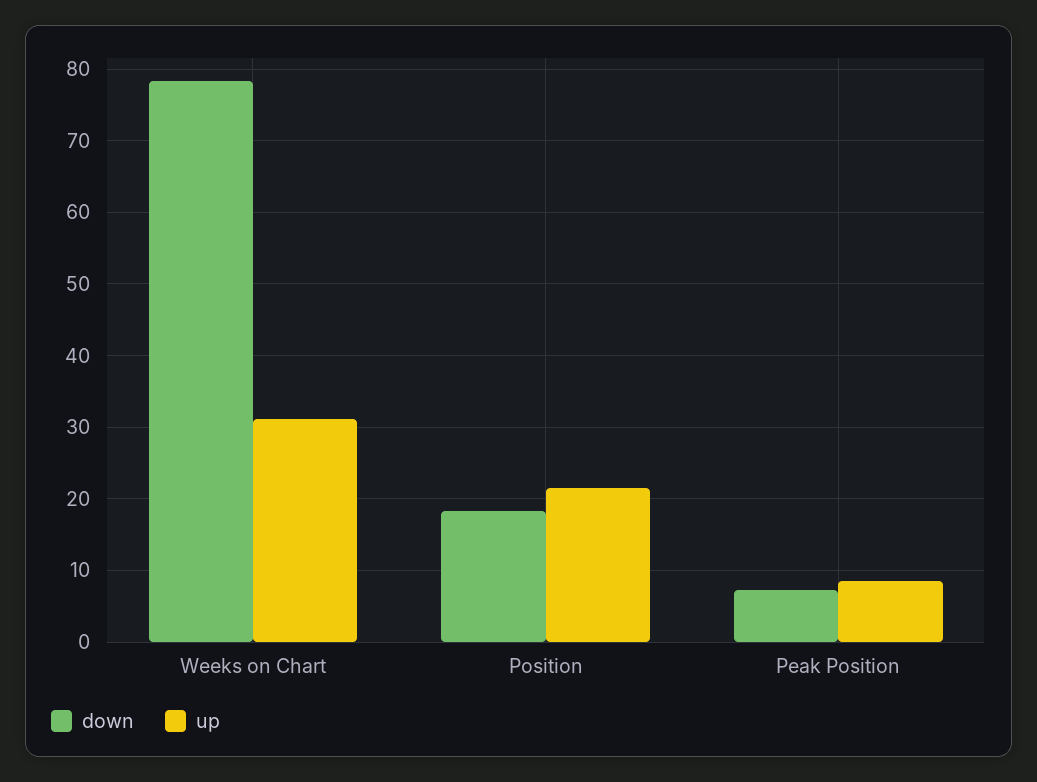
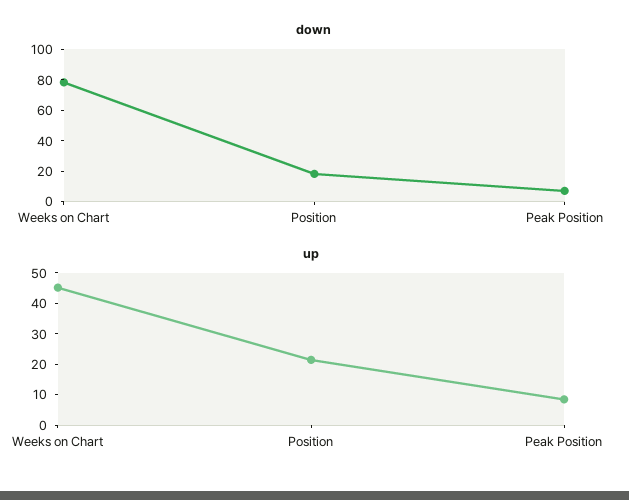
up, Weeks on Chart: 31 -> 45

